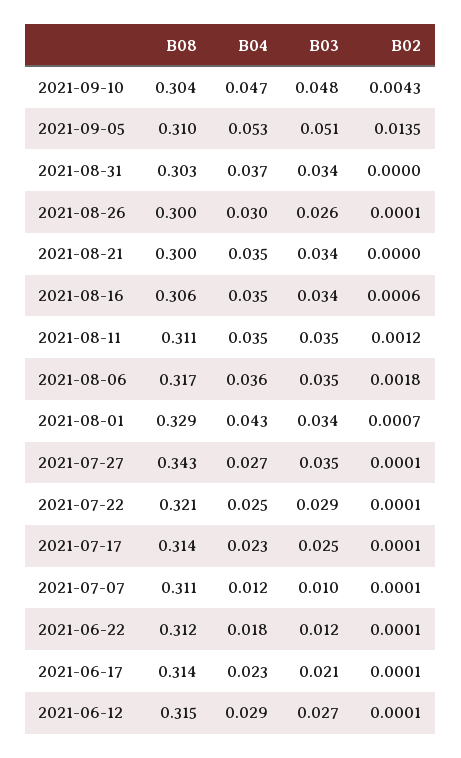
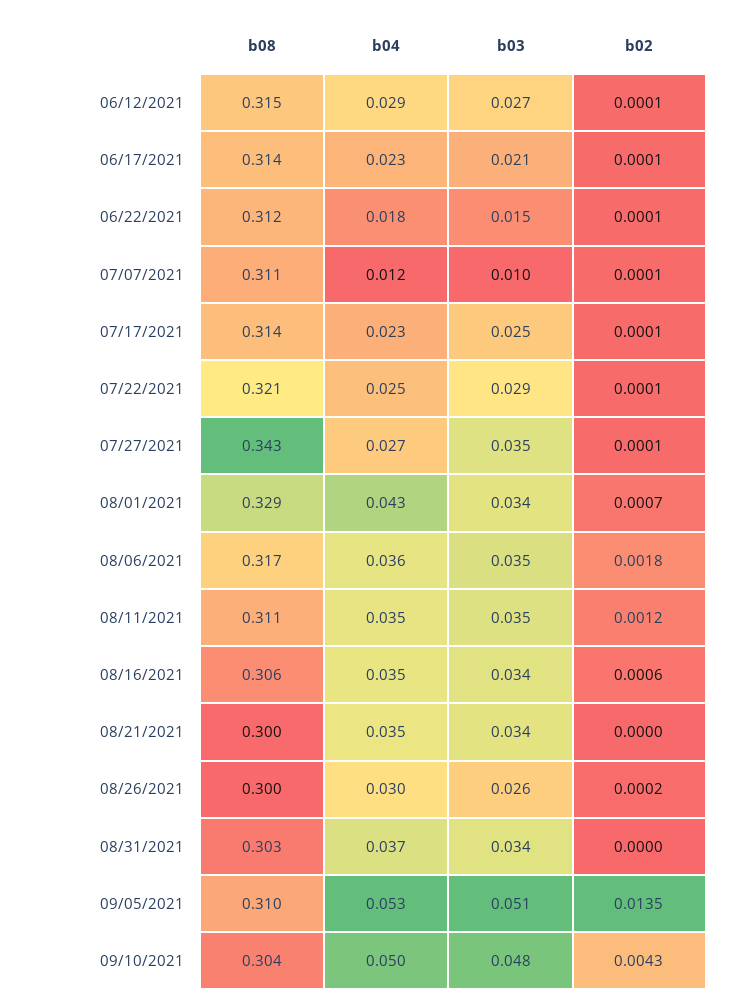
B04, 2021-09-10: 0.047 -> 0.05
B02, 2021-08-26: 0.0001 -> 0.0002
B03, 2021-06-22: 0.012 -> 0.015

